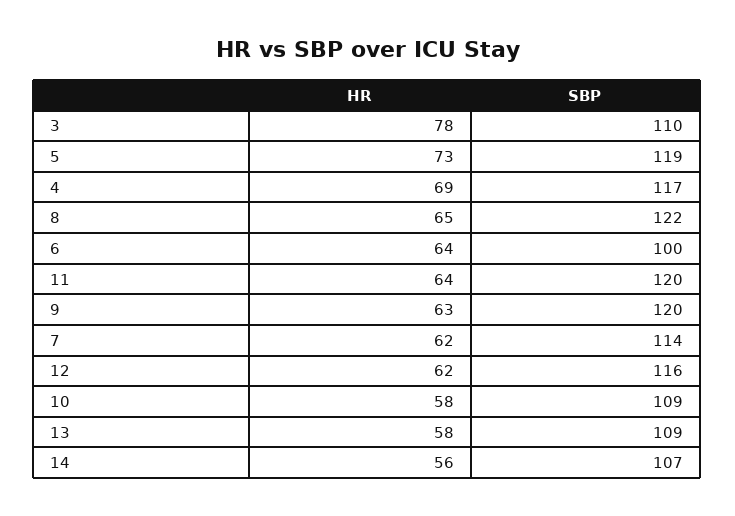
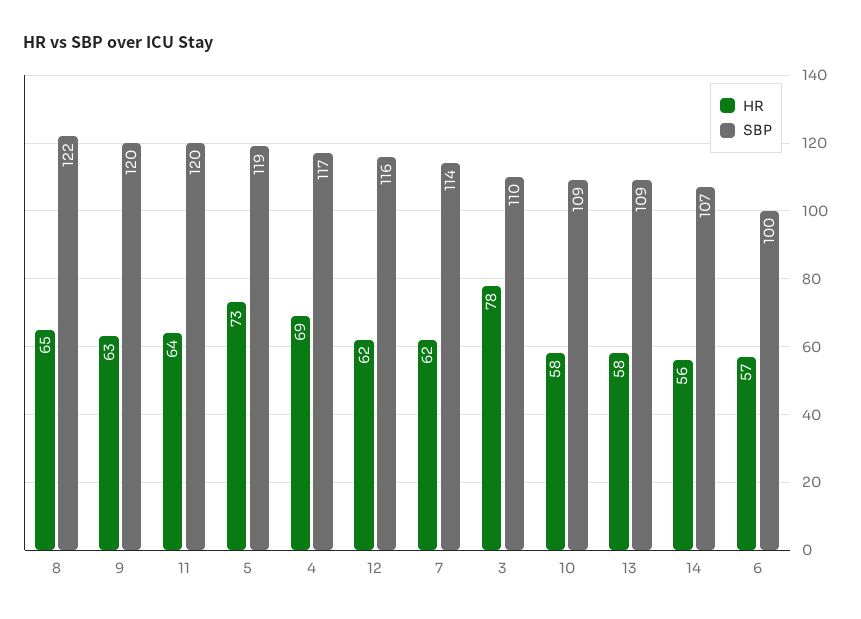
HR, 6: 64 -> 57

